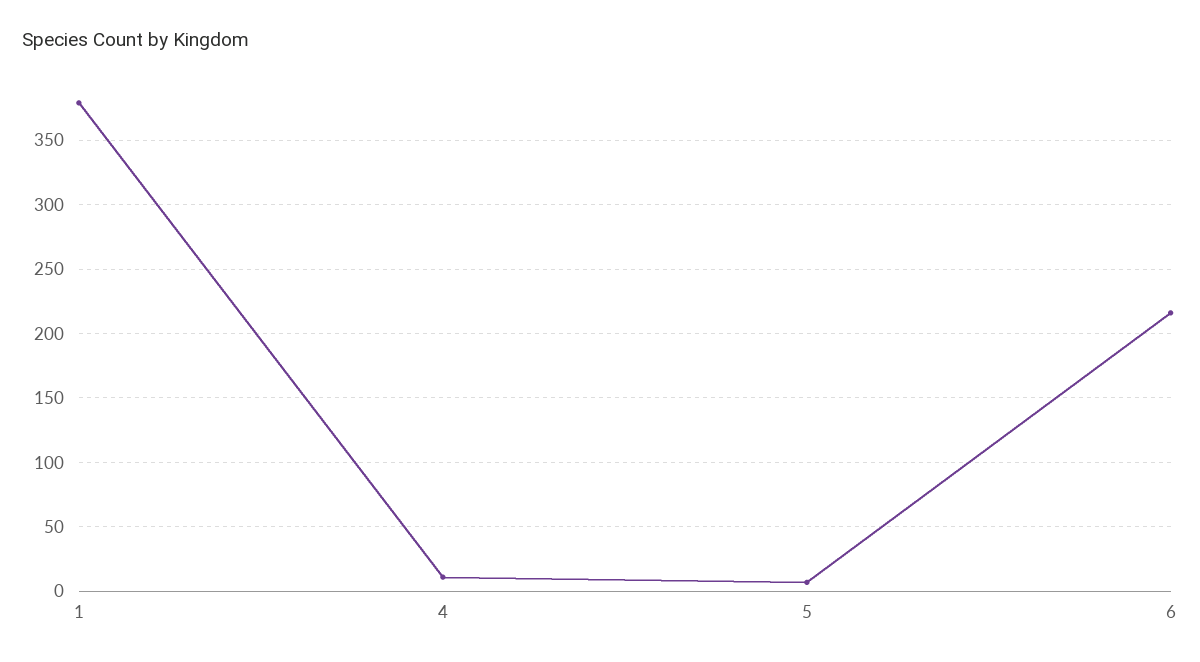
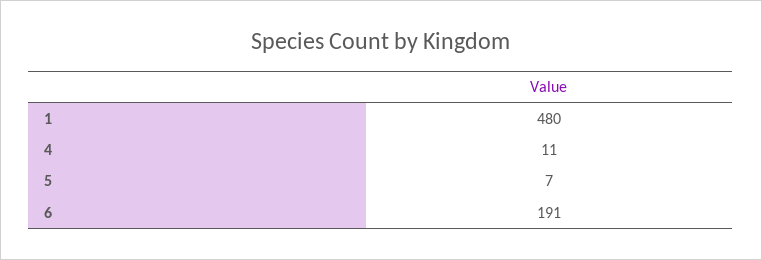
1: 380 -> 480
6: 215 -> 191

